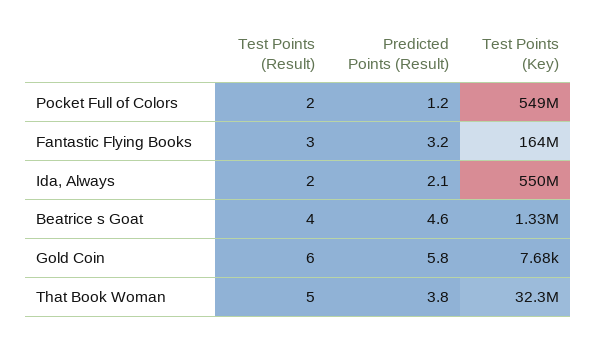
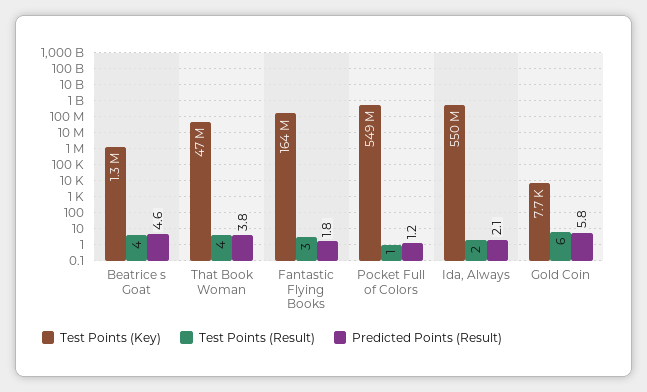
Test Points (Result), Pocket Full of Colors: 2 -> 1
Predicted Points (Result), Fantastic Flying Books: 3.2 -> 1.8
Test Points (Result), That Book Woman: 5 -> 4
Test Points (Key), That Book Woman: 32300000 -> 47000000

